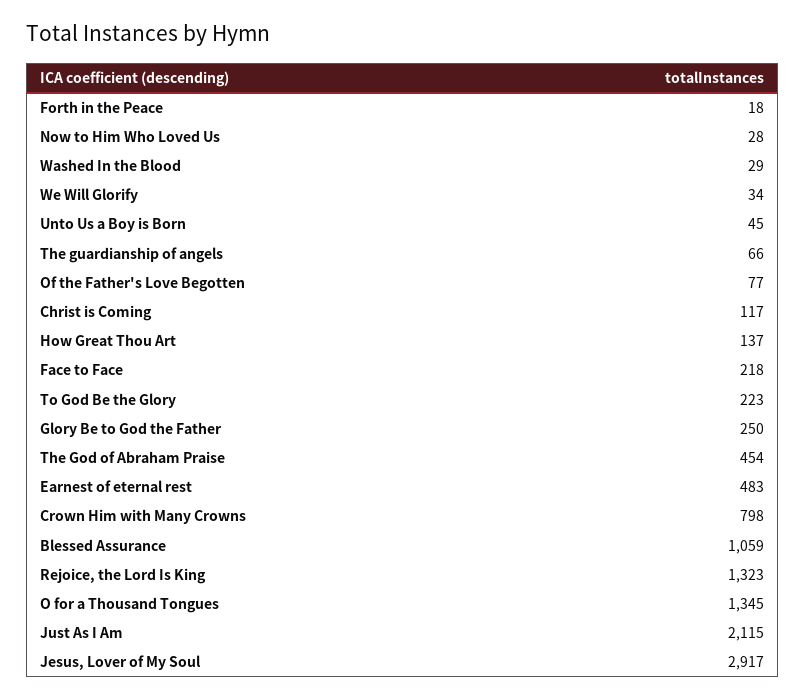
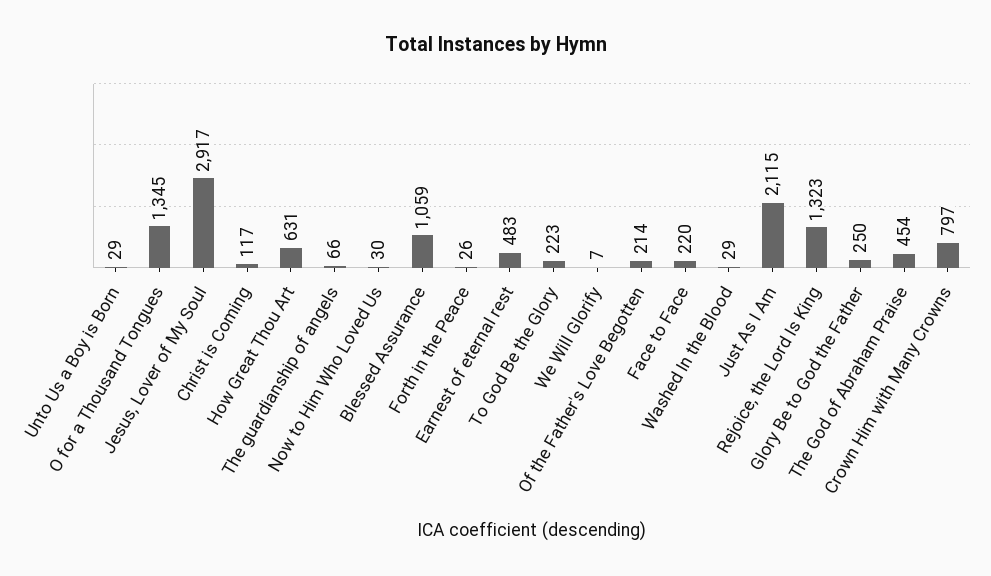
Forth in the Peace: 18 -> 26
Now to Him Who Loved Us: 28 -> 30
We Will Glorify: 34 -> 7
Unto Us a Boy is Born: 45 -> 29
Of the Father's Love Begotten: 77 -> 214
How Great Thou Art: 137 -> 631
Face to Face: 218 -> 220
Crown Him with Many Crowns: 798 -> 797

